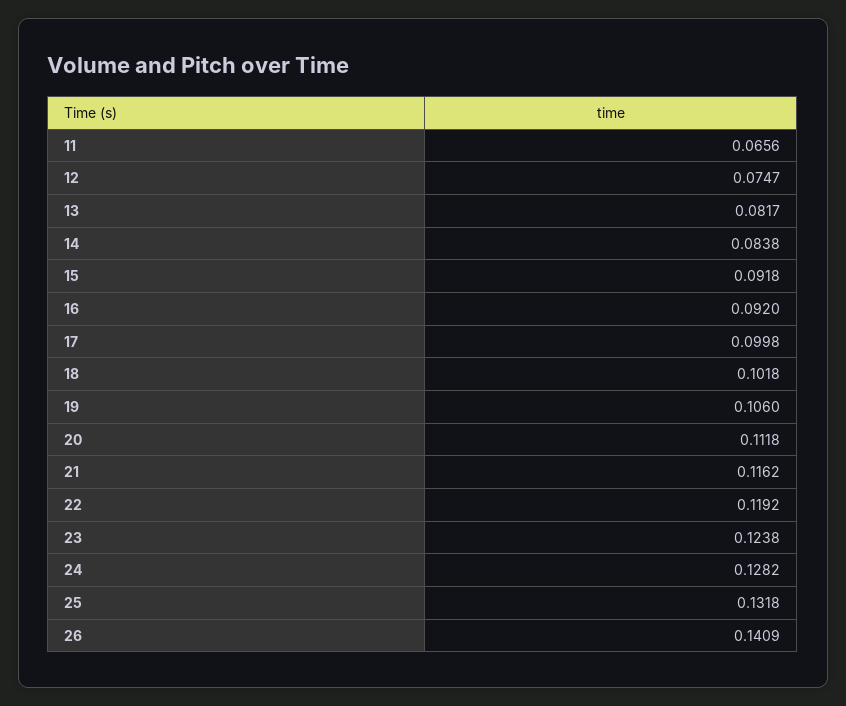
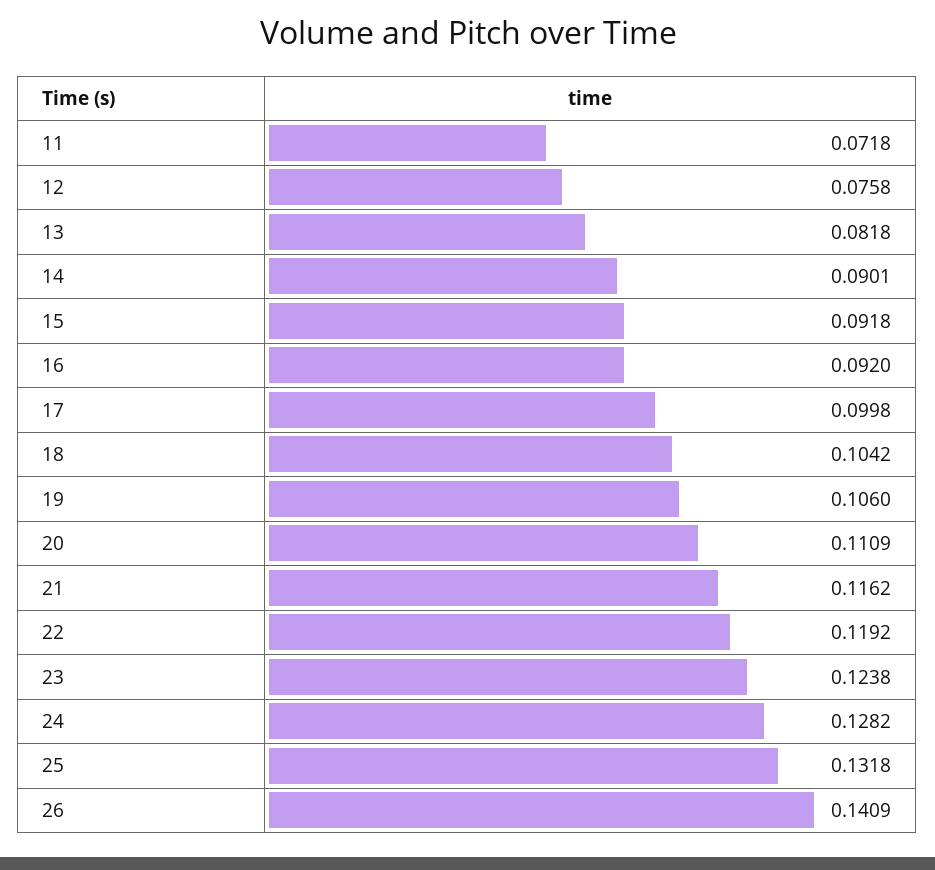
11: 0.0656 -> 0.0718
12: 0.0747 -> 0.0758
13: 0.0817 -> 0.0818
14: 0.0838 -> 0.0901
18: 0.1018 -> 0.1042
20: 0.1118 -> 0.1109

